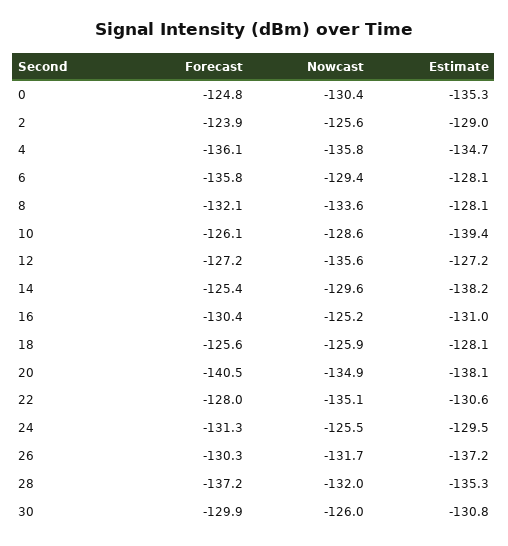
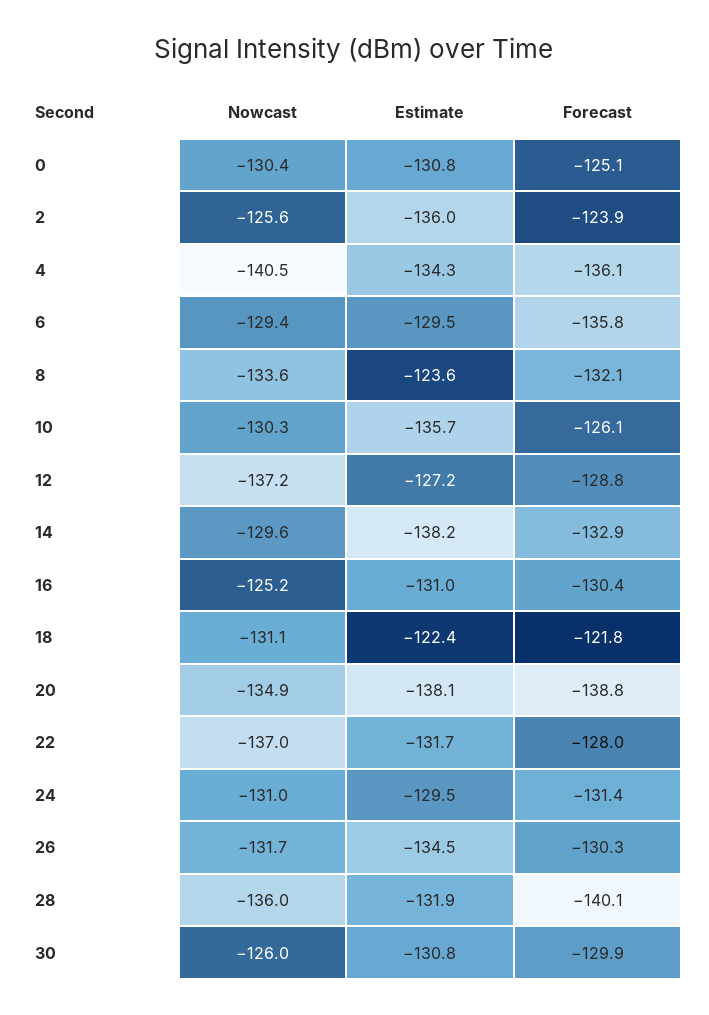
Forecast, 0: -124.8 -> -125.1
Estimate, 0: -135.3 -> -130.8
Estimate, 2: -129 -> -136
Nowcast, 4: -135.8 -> -140.5
Estimate, 4: -134.7 -> -134.3
Estimate, 6: -128.1 -> -129.5
Estimate, 8: -128.1 -> -123.6
Nowcast, 10: -128.6 -> -130.3
Estimate, 10: -139.4 -> -135.7
Forecast, 12: -127.2 -> -128.8
Nowcast, 12: -135.6 -> -137.2
Forecast, 14: -125.4 -> -132.9
Forecast, 18: -125.6 -> -121.8
Nowcast, 18: -125.9 -> -131.1
Estimate, 18: -128.1 -> -122.4
Forecast, 20: -140.5 -> -138.8
Nowcast, 22: -135.1 -> -137
Estimate, 22: -130.6 -> -131.7
Forecast, 24: -131.3 -> -131.4
Nowcast, 24: -125.5 -> -131
Estimate, 26: -137.2 -> -134.5
Forecast, 28: -137.2 -> -140.1
Nowcast, 28: -132 -> -136
Estimate, 28: -135.3 -> -131.9

